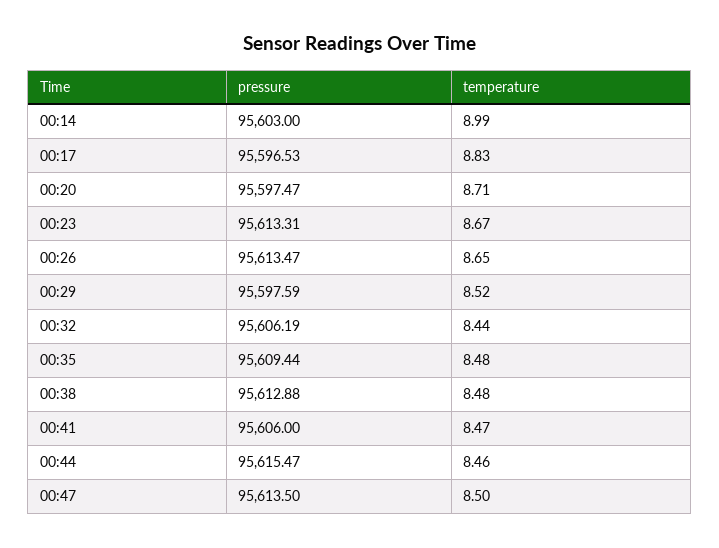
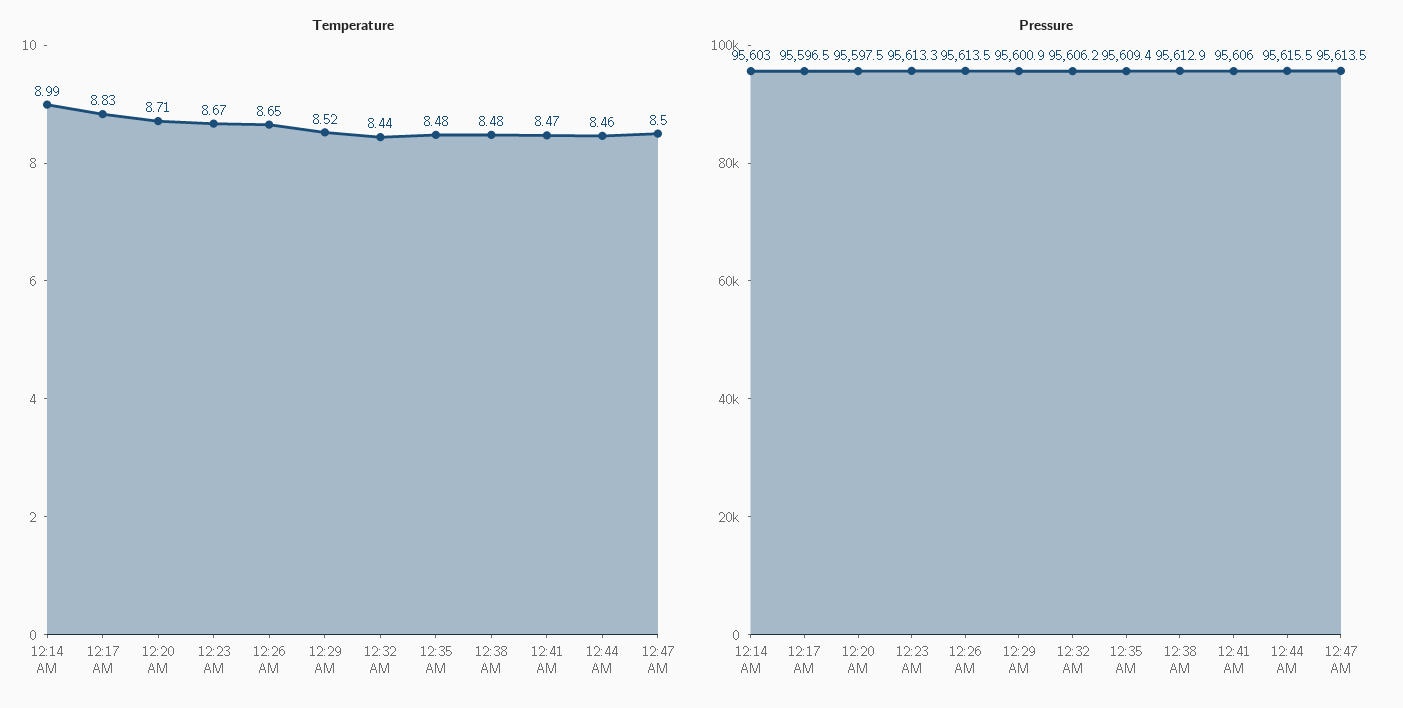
pressure, 00:29: 95597.59 -> 95600.9

